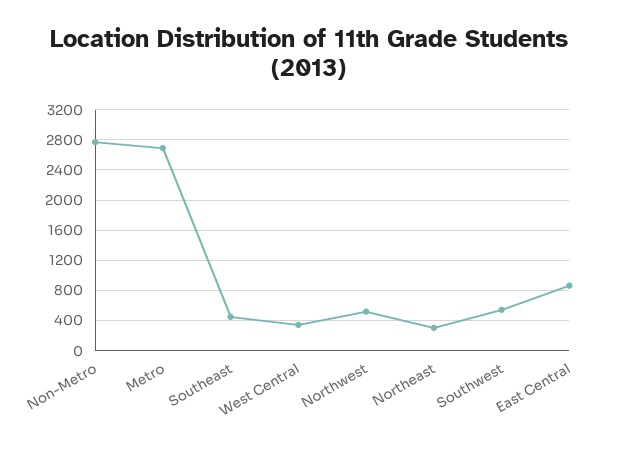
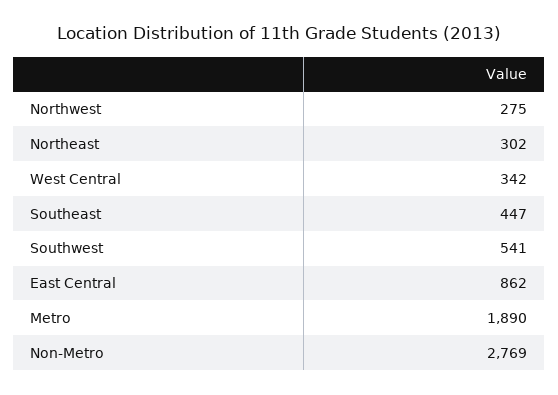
Metro: 2700 -> 1890
Northwest: 500 -> 275

